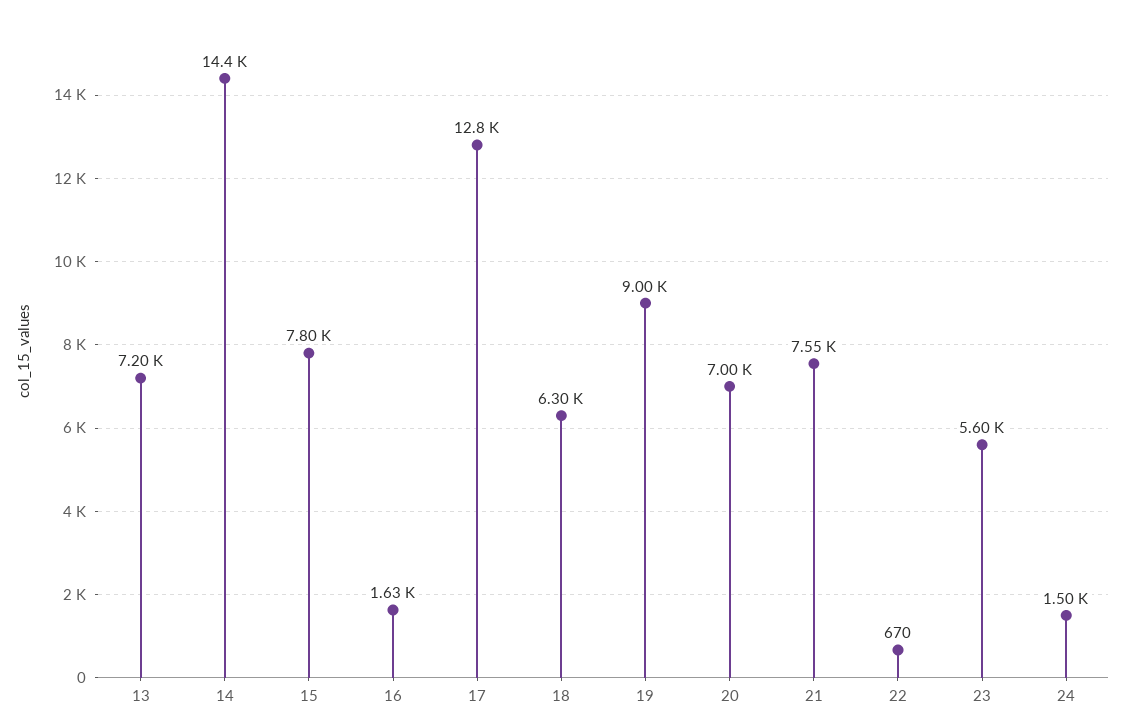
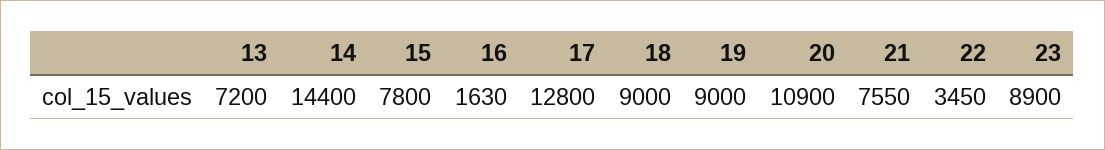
18: 6300 -> 9000
20: 7000 -> 10900
22: 670 -> 3450
23: 5600 -> 8900
24: 1500 -> none

